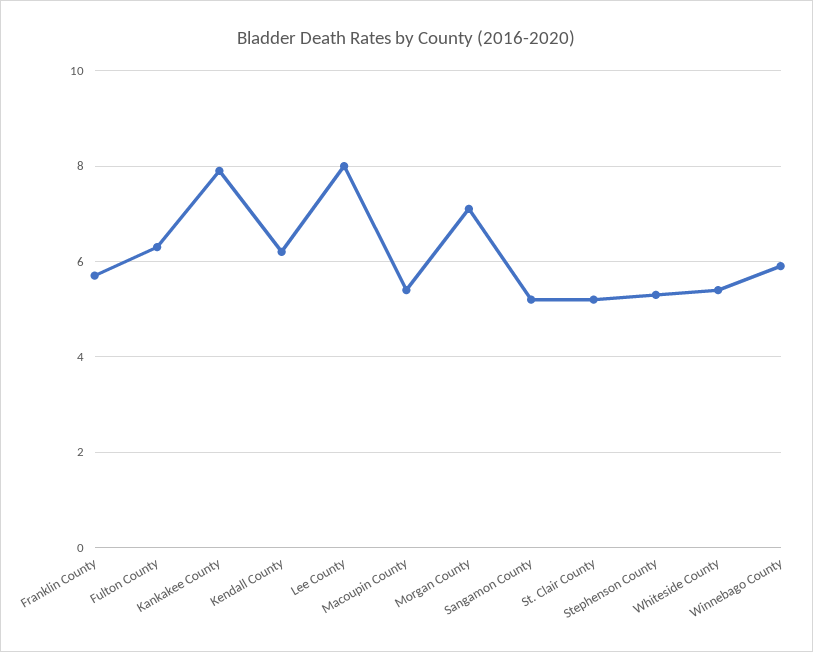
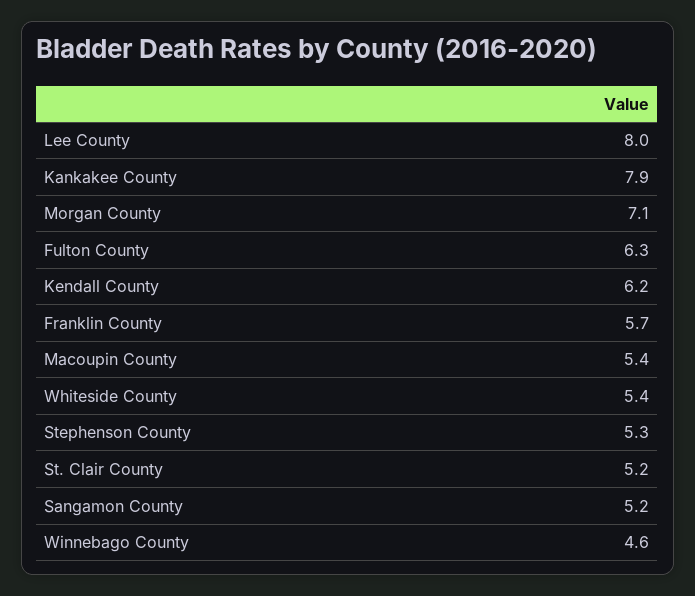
Winnebago County: 6 -> 4.6

